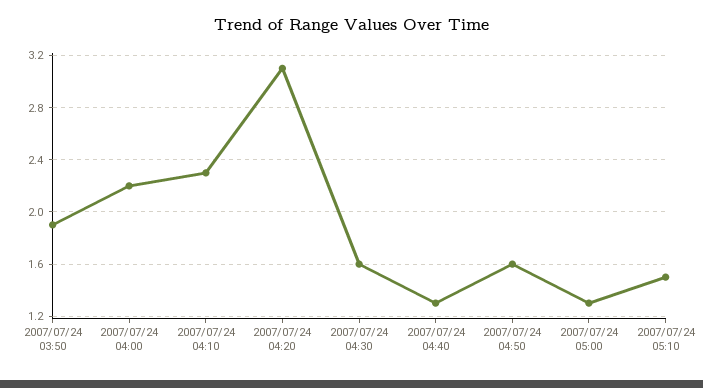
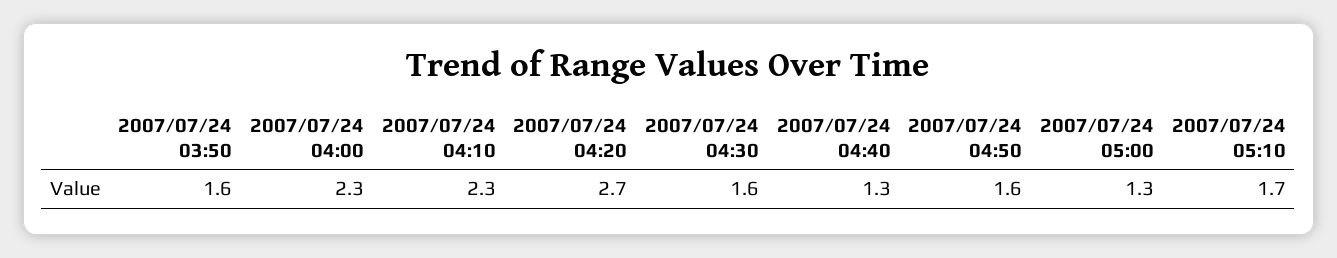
2007/07/24 03:50: 1.9 -> 1.6
2007/07/24 04:00: 2.2 -> 2.3
2007/07/24 04:20: 3.1 -> 2.7
2007/07/24 05:10: 1.5 -> 1.7

